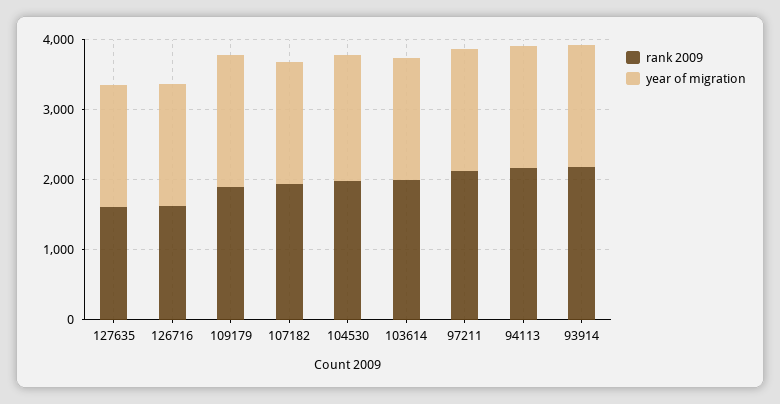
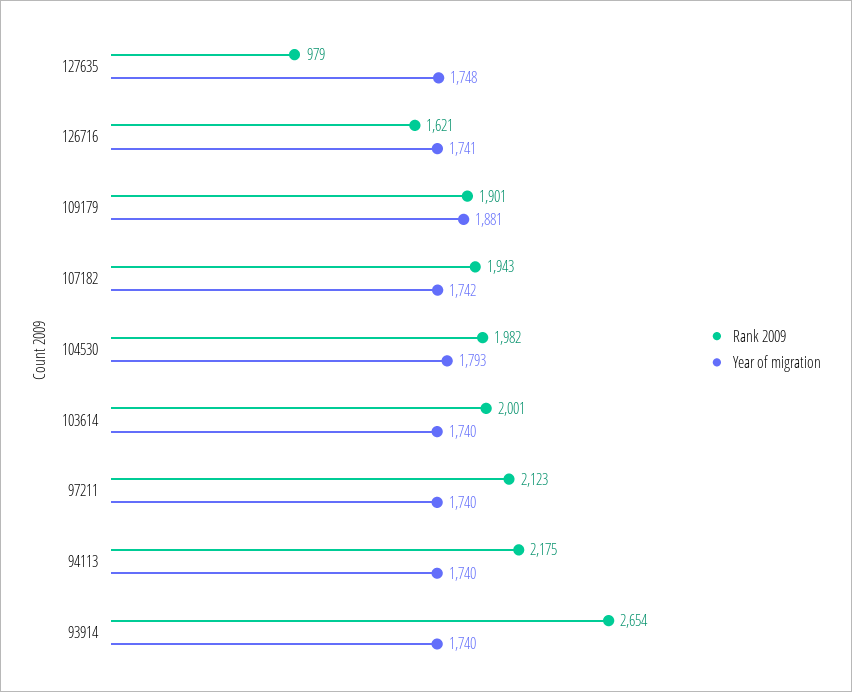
rank 2009, 127635: 1600 -> 979
rank 2009, 93914: 2200 -> 2654

